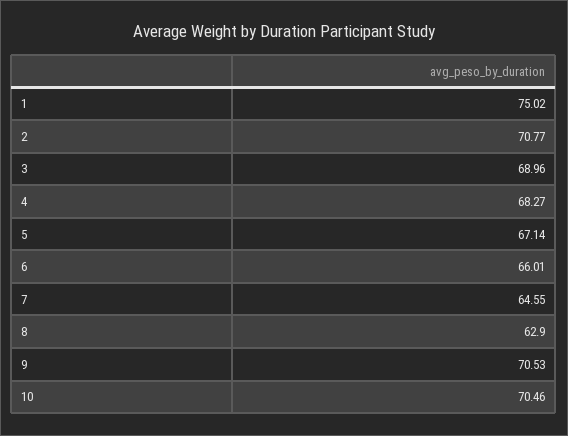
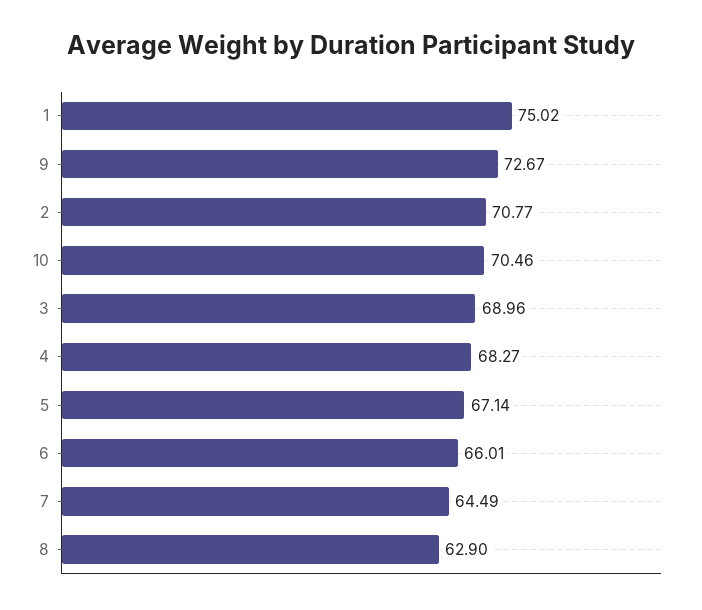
7: 64.55 -> 64.49
9: 70.53 -> 72.67

